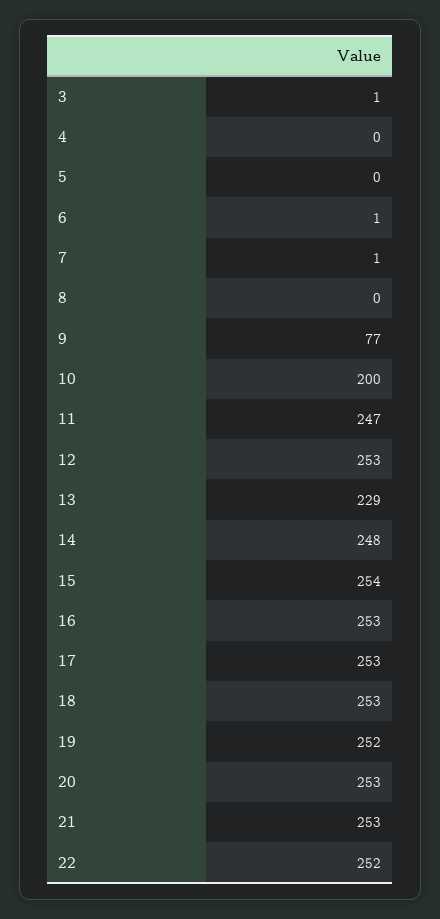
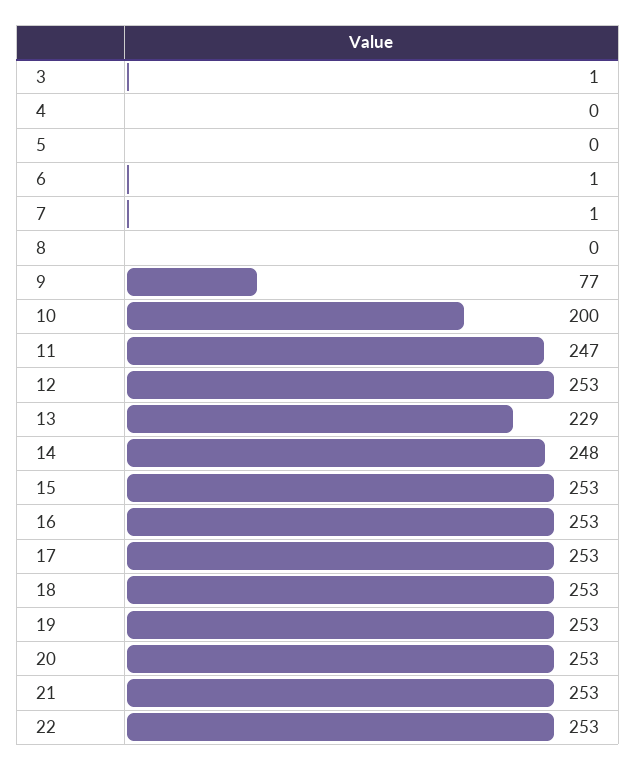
15: 254 -> 253
19: 252 -> 253
22: 252 -> 253

